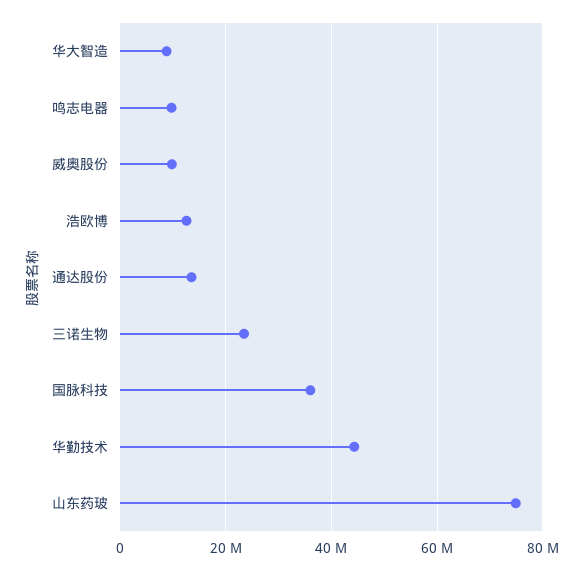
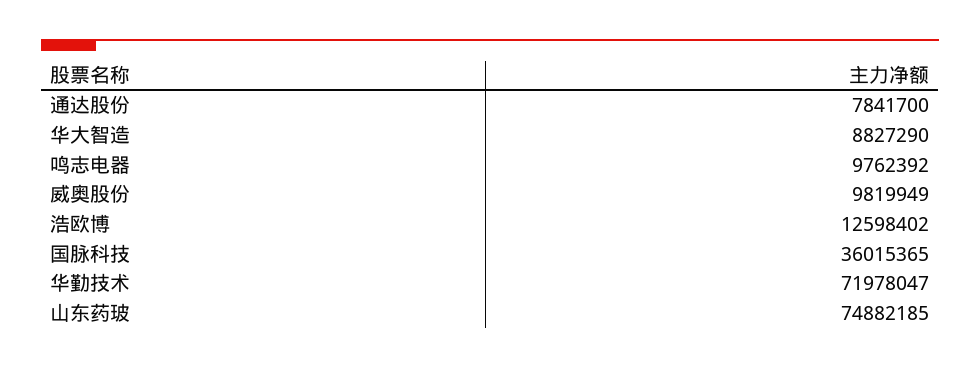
通达股份: 14000000 -> 7841700
三诺生物: 24000000 -> none
华勤技术: 44000000 -> 71978047

